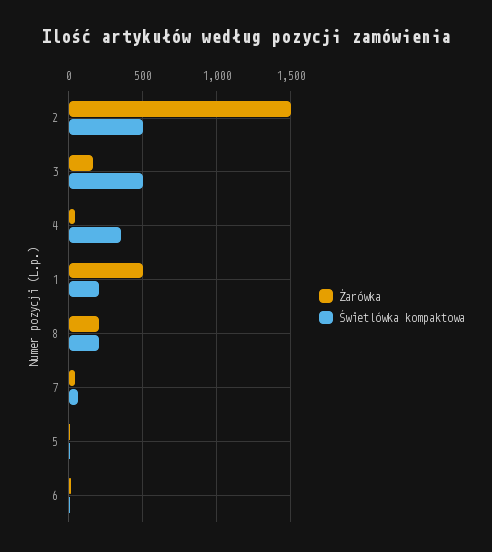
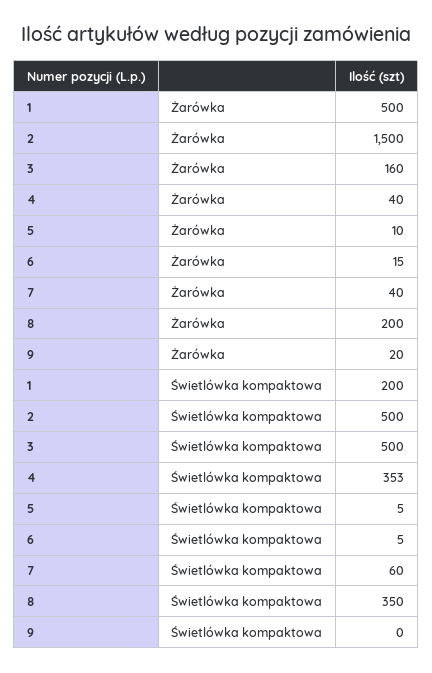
Świetlówka kompaktowa, 8: 200 -> 350
Żarówka, 9: none -> 20
Świetlówka kompaktowa, 9: none -> 0

